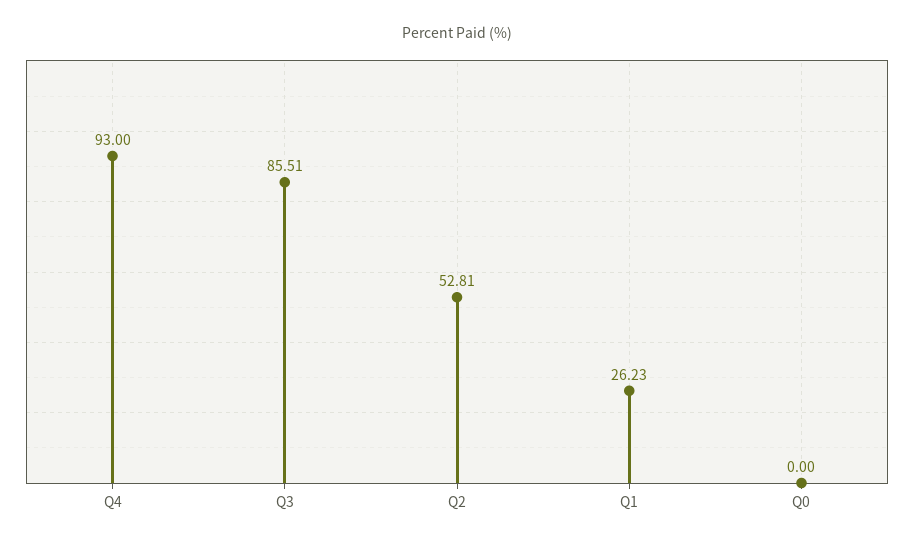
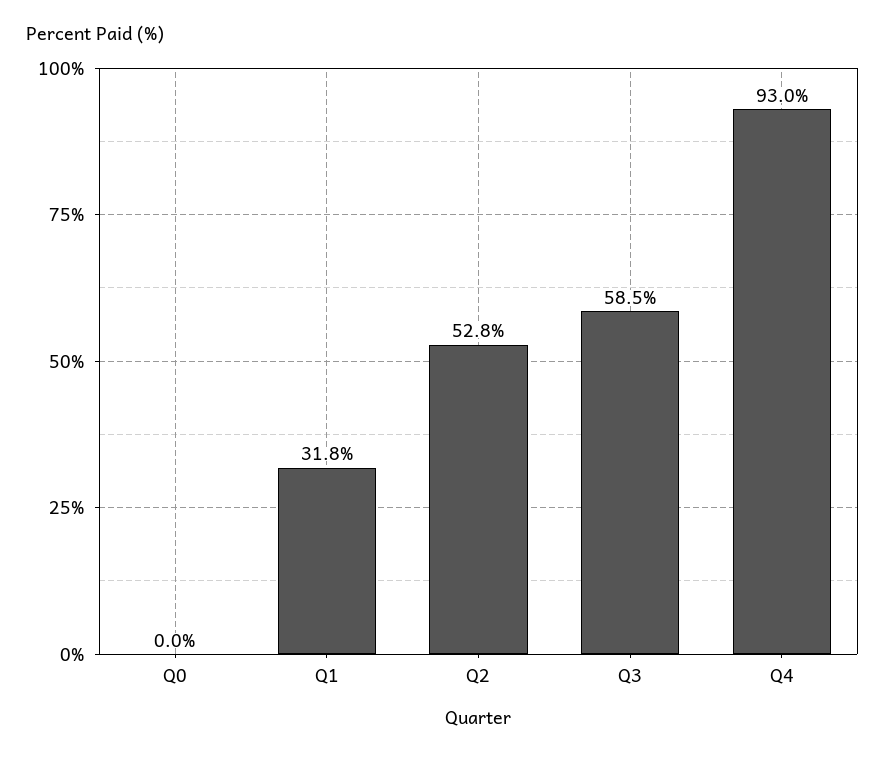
Q3: 85.51 -> 58.5
Q1: 26.23 -> 31.8

